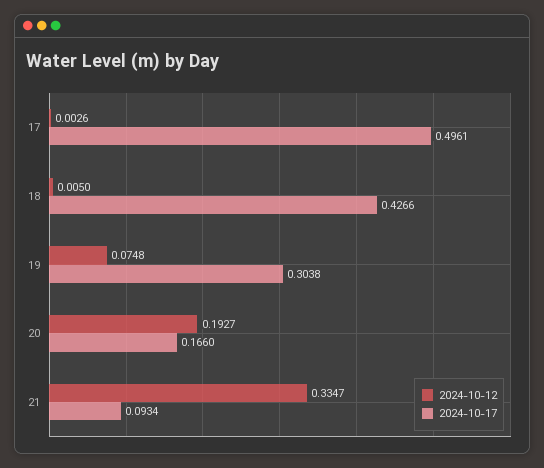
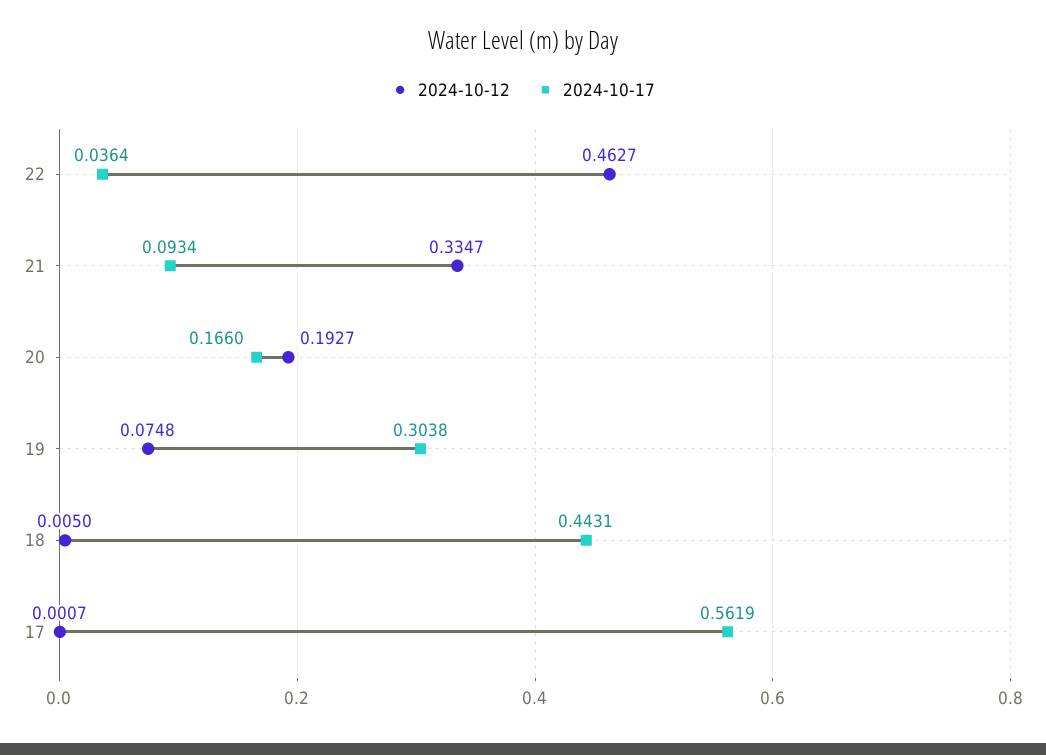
2024-10-12, 17: 0.0026 -> 0.0007
2024-10-17, 17: 0.4961 -> 0.5619
2024-10-17, 18: 0.4266 -> 0.4431
2024-10-12, 22: none -> 0.4627
2024-10-17, 22: none -> 0.0364

